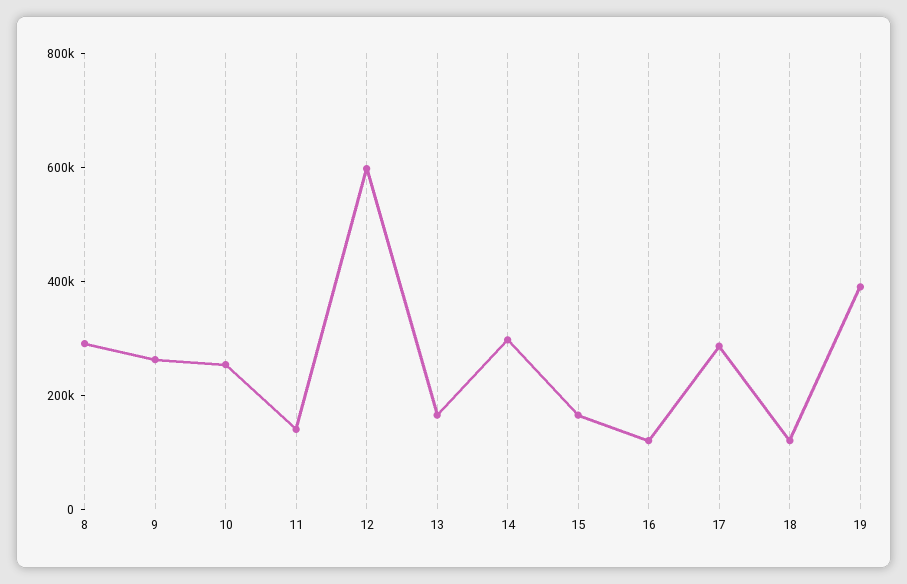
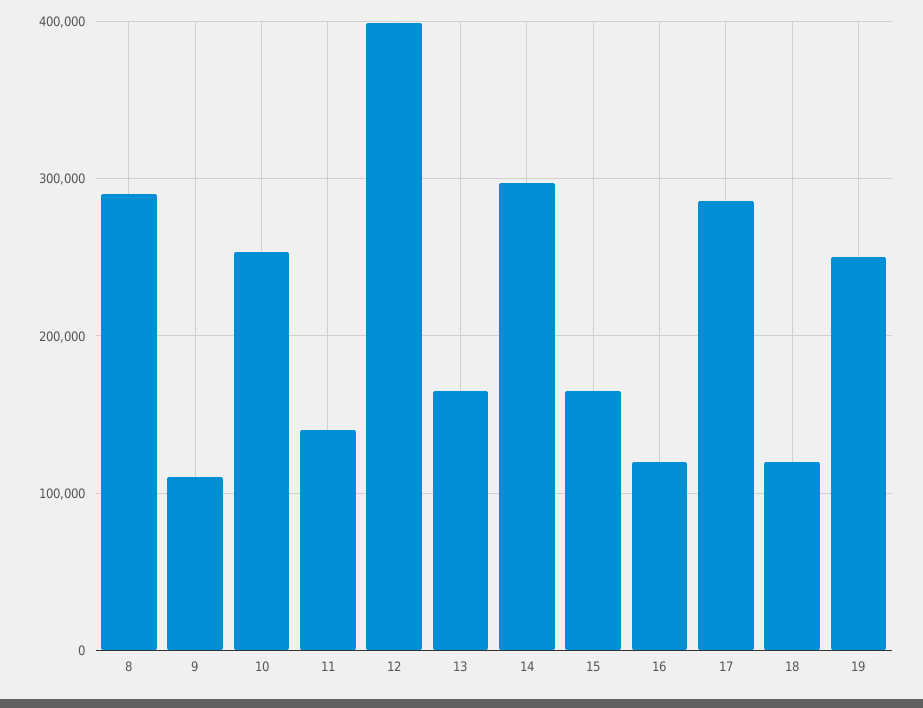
9: 250000 -> 110000
12: 600000 -> 400000
19: 400000 -> 250000

